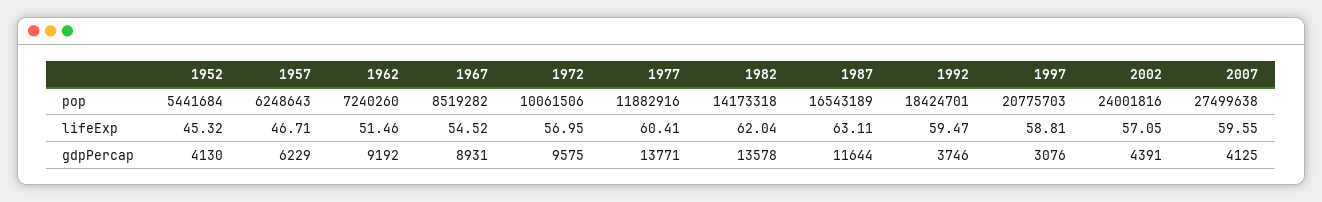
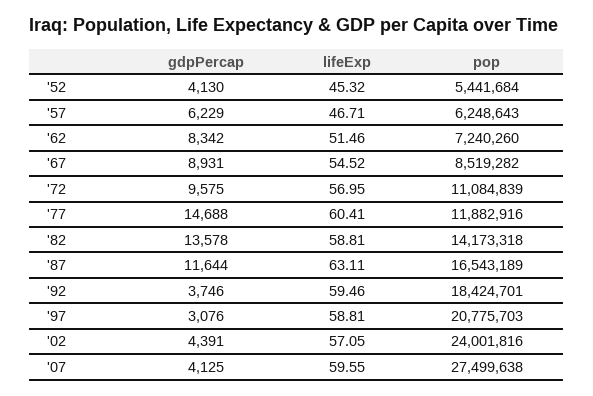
1972, pop: 10061506 -> 11084839
1982, lifeExp: 62.04 -> 58.81
1992, lifeExp: 59.47 -> 59.46
1962, gdpPercap: 9192 -> 8342
1977, gdpPercap: 13771 -> 14688

